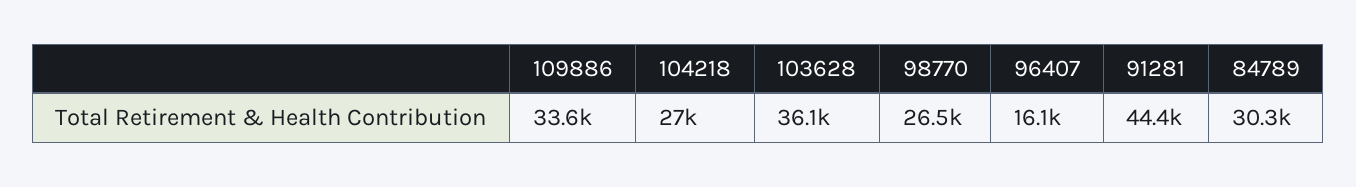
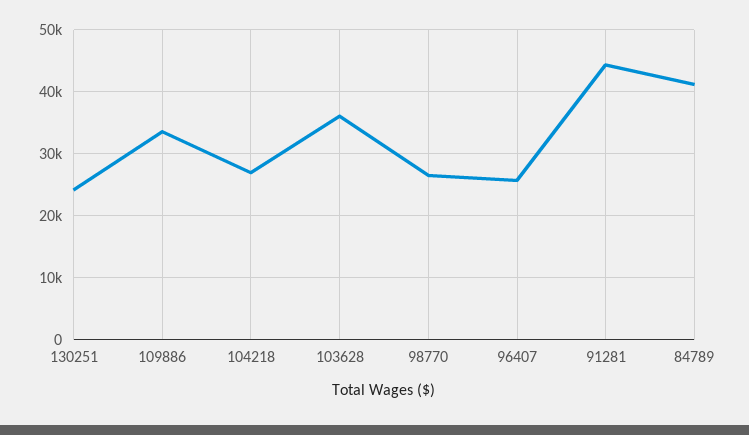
96407: 16100 -> 26000
84789: 30300 -> 41000
130251: none -> 24000

